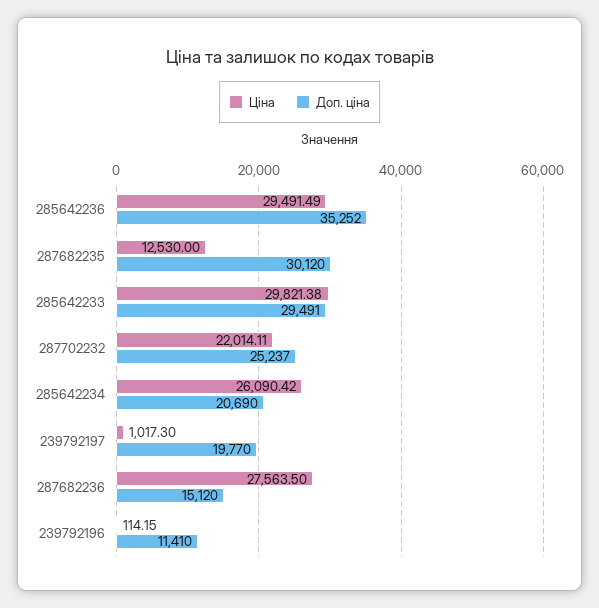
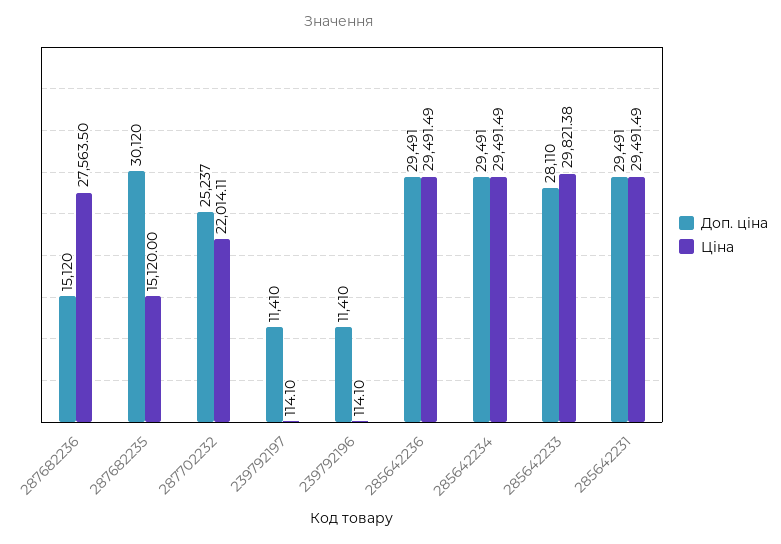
Доп. ціна, 285642236: 35252 -> 29491
Ціна, 287682235: 12530 -> 15120
Доп. ціна, 285642233: 29491 -> 28110
Ціна, 285642234: 26090.42 -> 29491.49
Доп. ціна, 285642234: 20690 -> 29491
Ціна, 239792197: 1017.3 -> 114.1
Доп. ціна, 239792197: 19770 -> 11410
Ціна, 239792196: 114.15 -> 114.1
Доп. ціна, 285642231: none -> 29491
Ціна, 285642231: none -> 29491.49

